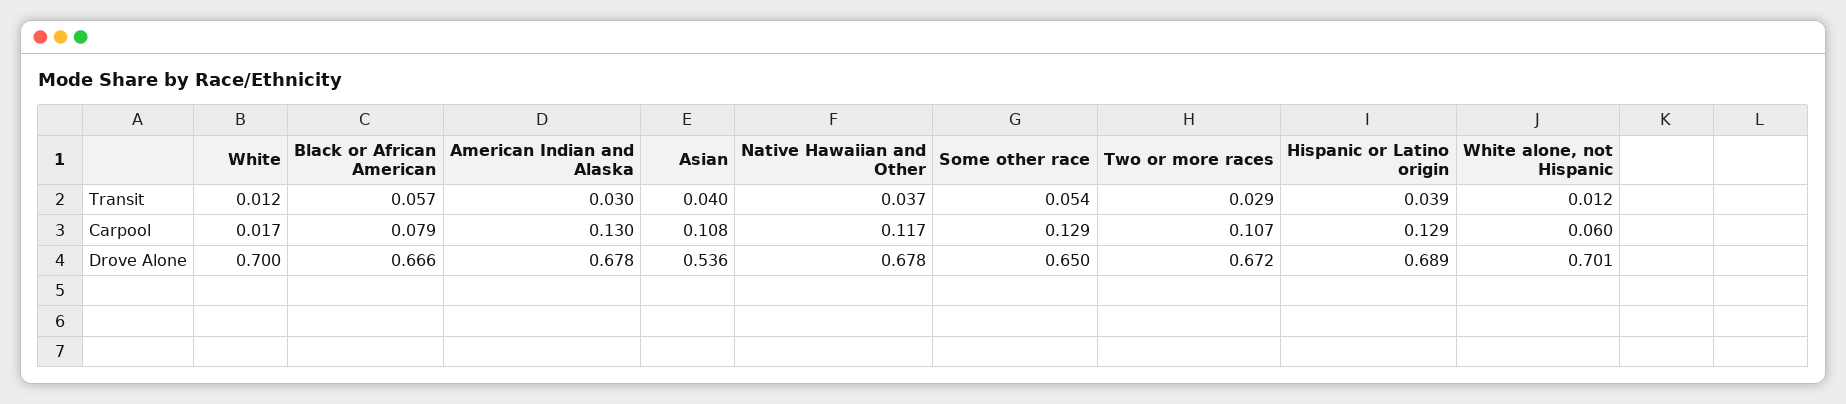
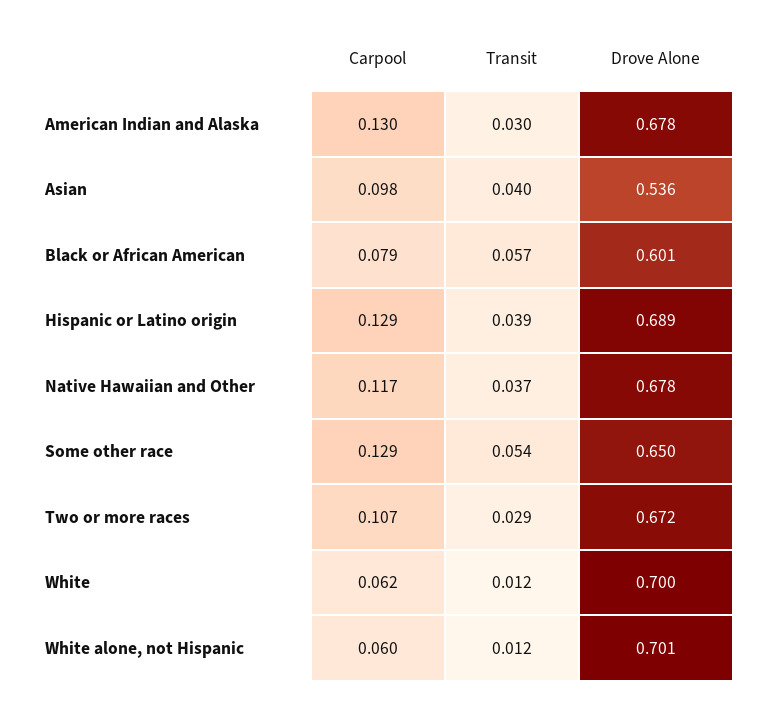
White, Carpool: 0.017 -> 0.062
Asian, Carpool: 0.108 -> 0.098
Black or African American, Drove Alone: 0.666 -> 0.601

